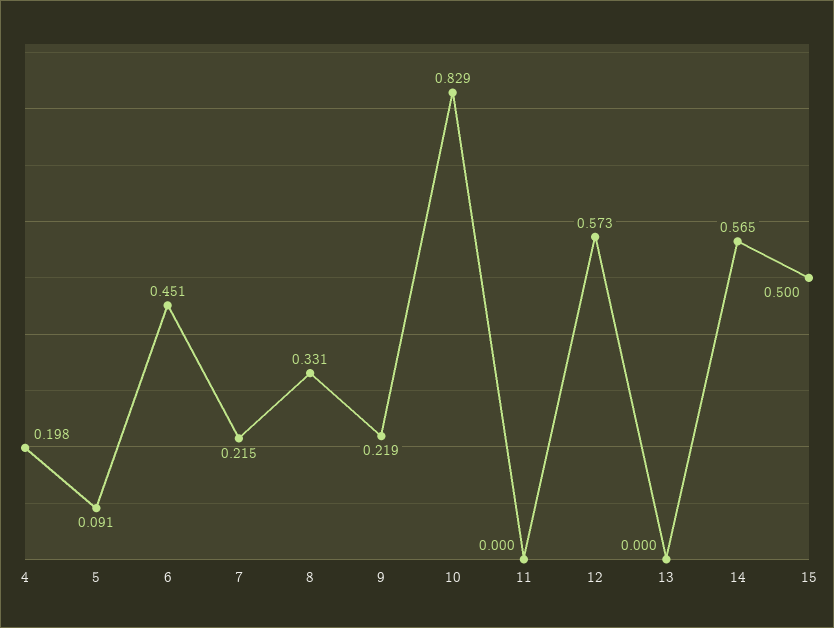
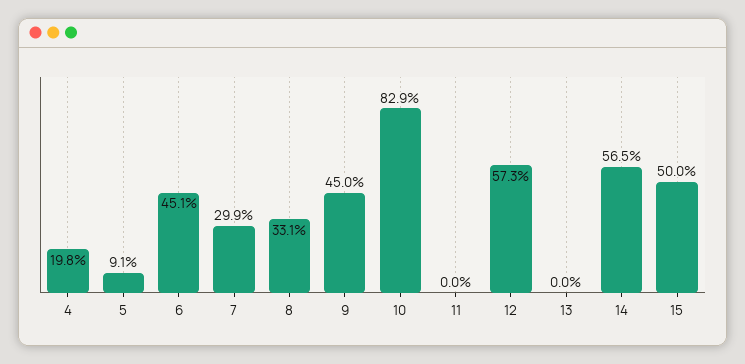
7: 0.215 -> 0.299
9: 0.219 -> 0.45

